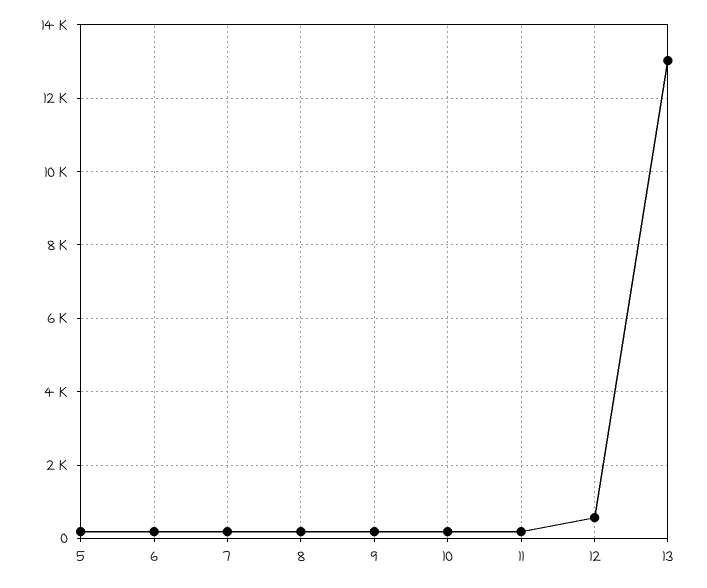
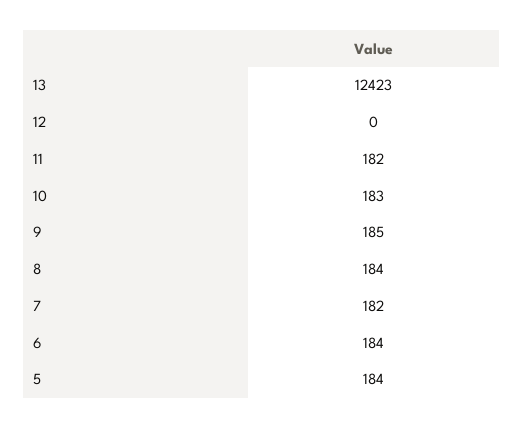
12: 600 -> 0
13: 13000 -> 12423

